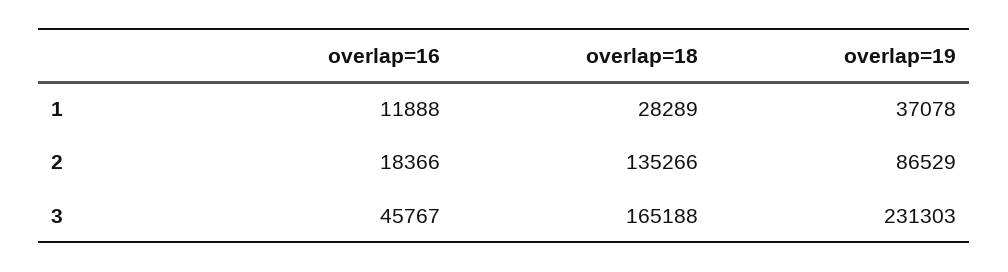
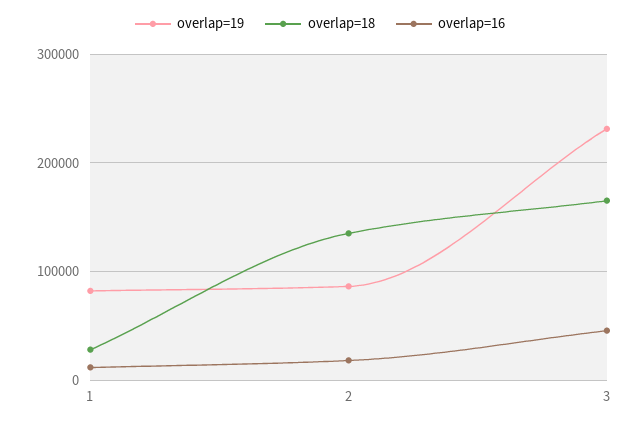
overlap=19, 1: 37078 -> 80000

